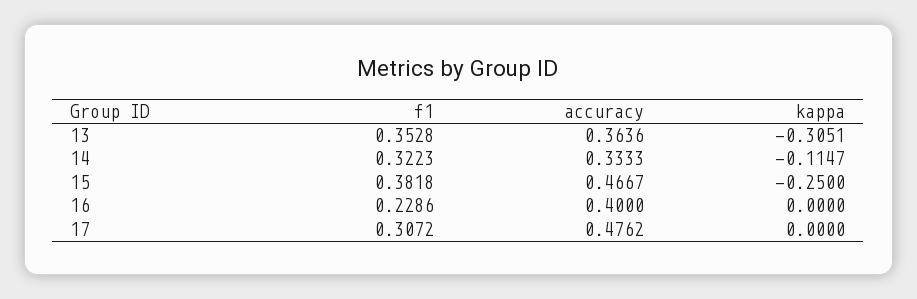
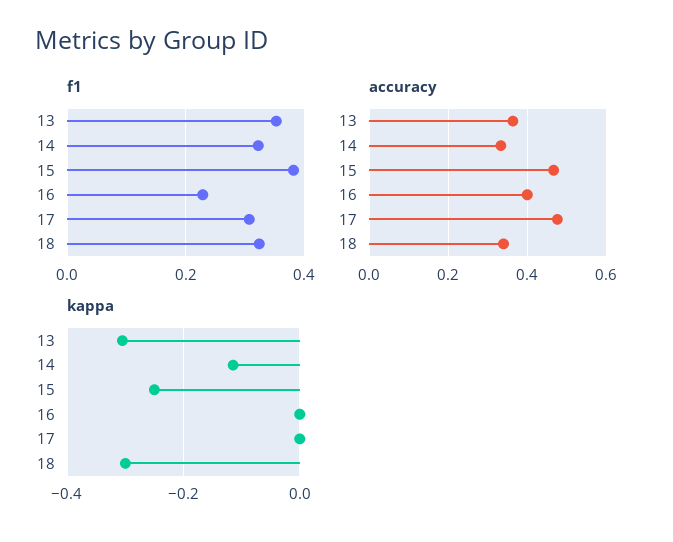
f1, 18: none -> 0.32
accuracy, 18: none -> 0.34
kappa, 18: none -> -0.3

